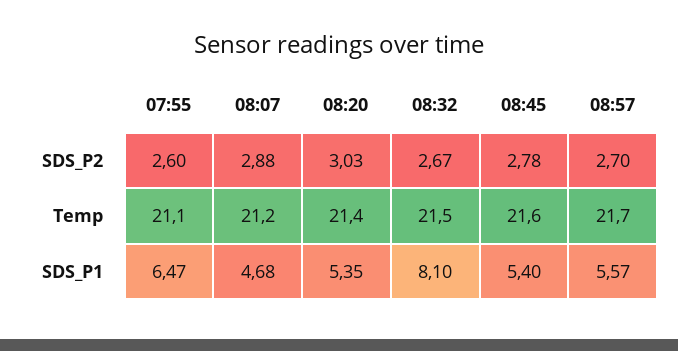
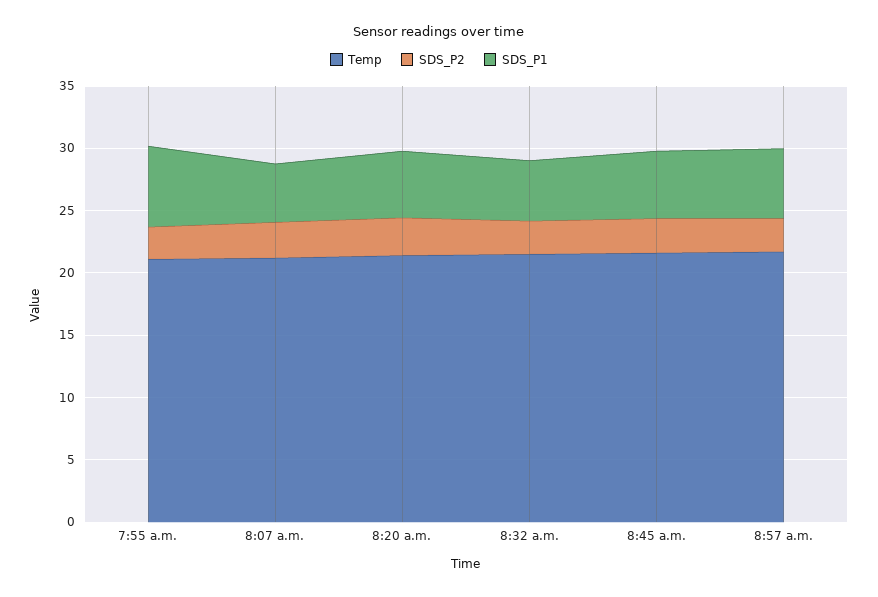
SDS_P1, 08:32: 8.1 -> 5

